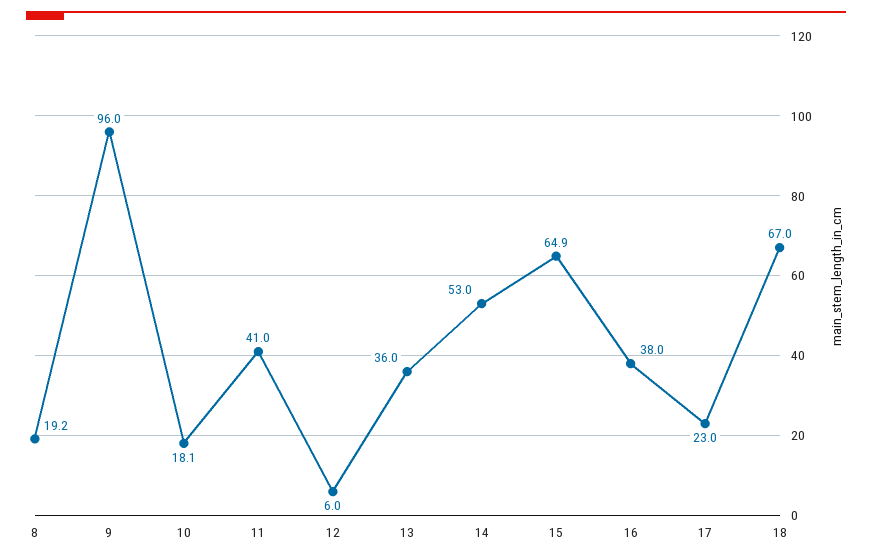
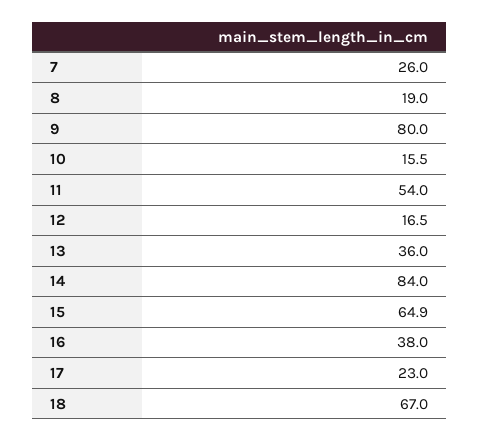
8: 19.2 -> 19
9: 96 -> 80
10: 18.1 -> 15.5
11: 41 -> 54
12: 6 -> 16.5
14: 53 -> 84
7: none -> 26

